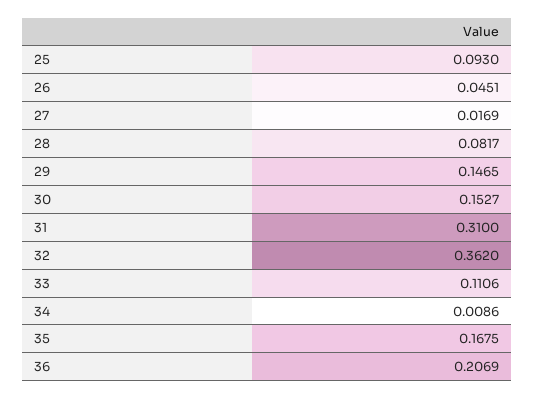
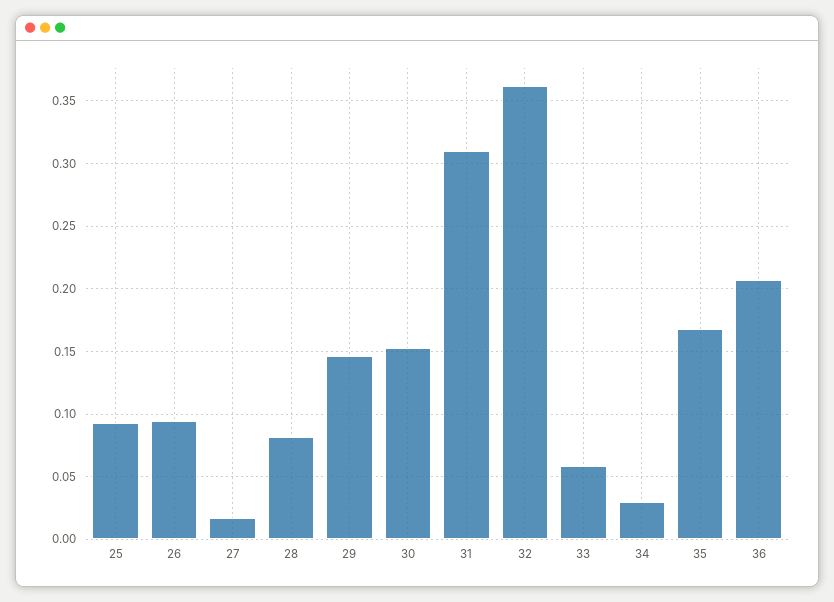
26: 0.0451 -> 0.095
33: 0.1106 -> 0.06
34: 0.0086 -> 0.03

